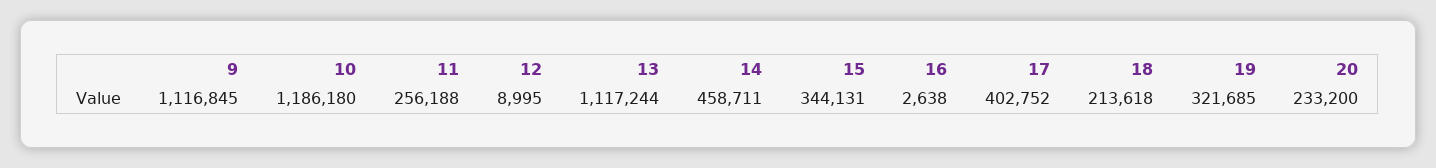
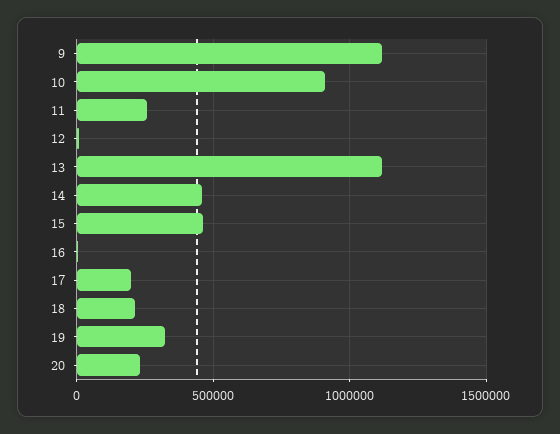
10: 1186180 -> 900000
15: 344131 -> 450000
17: 402752 -> 200000

